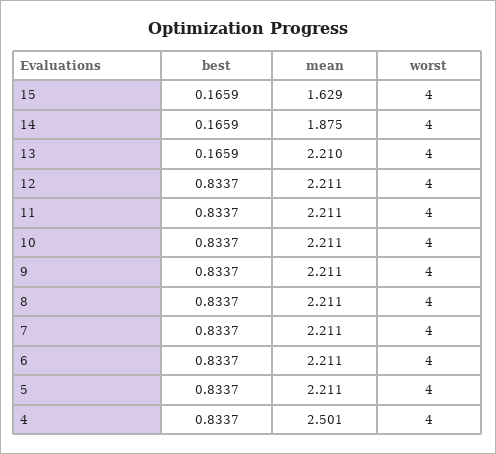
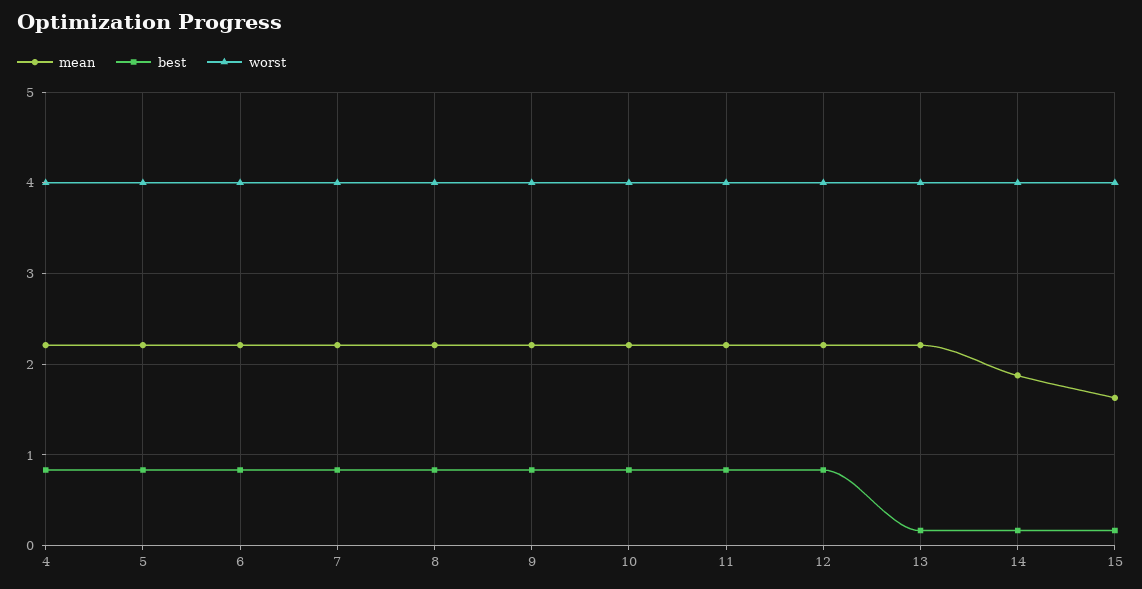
mean, 4: 2.501 -> 2.2

